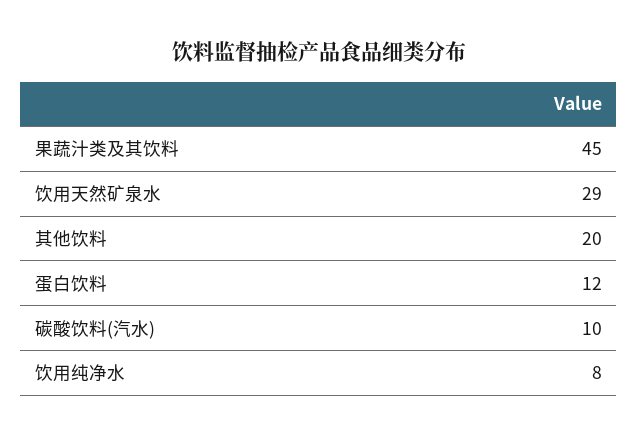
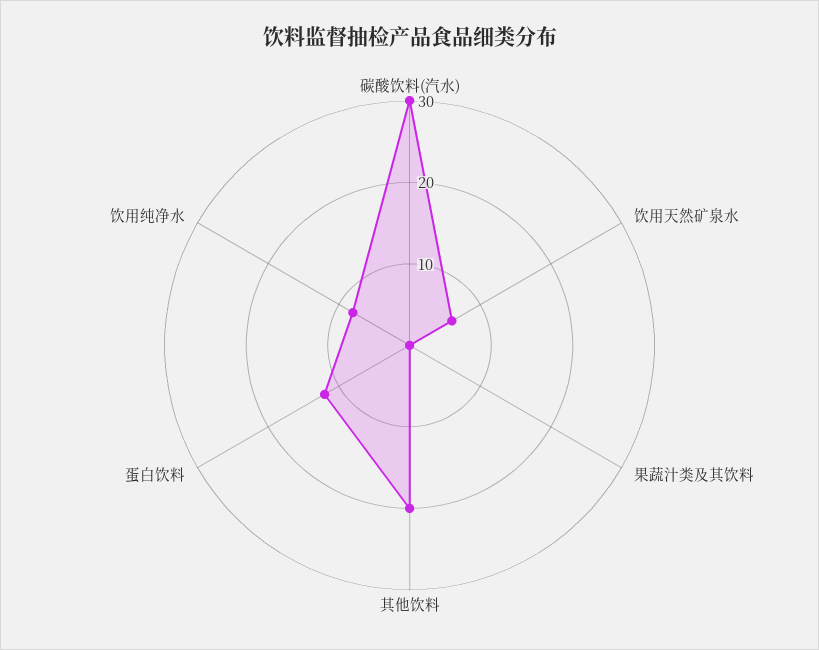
果蔬汁类及其饮料: 45 -> 0
饮用天然矿泉水: 29 -> 6
碳酸饮料(汽水): 10 -> 30

